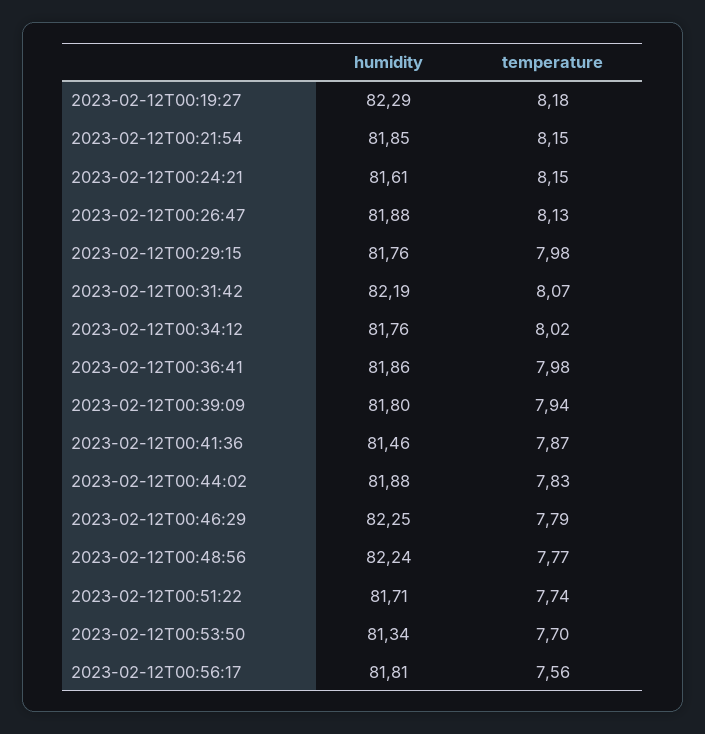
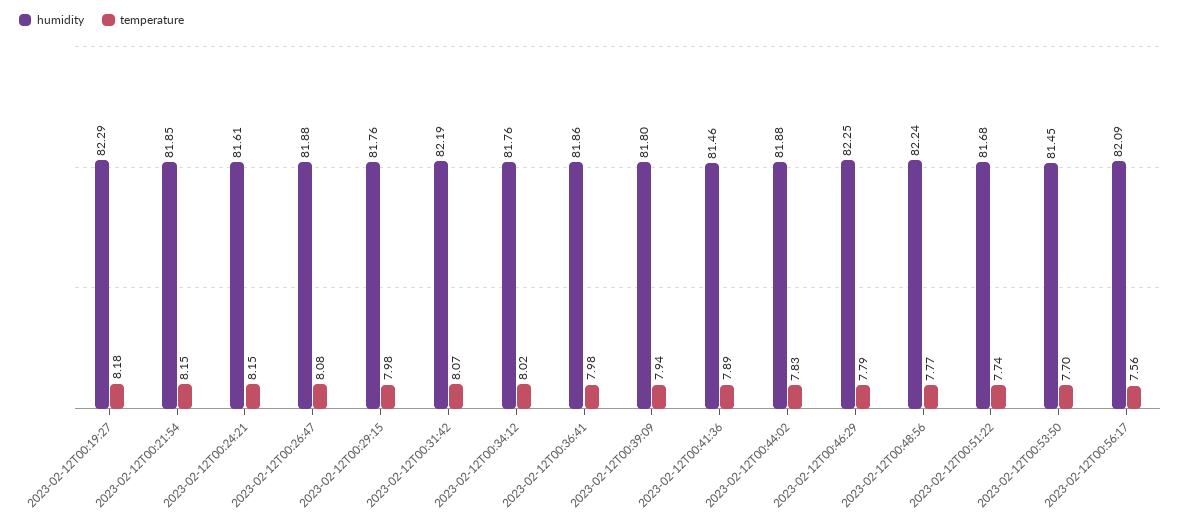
temperature, 2023-02-12T00:26:47: 8.13 -> 8.08
temperature, 2023-02-12T00:41:36: 7.87 -> 7.89
humidity, 2023-02-12T00:51:22: 81.71 -> 81.68
humidity, 2023-02-12T00:53:50: 81.34 -> 81.45
humidity, 2023-02-12T00:56:17: 81.81 -> 82.09

